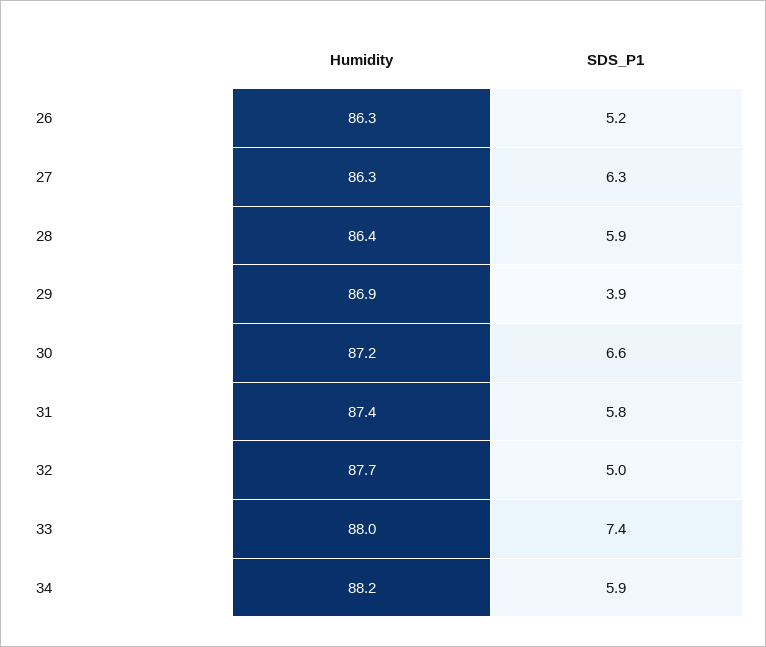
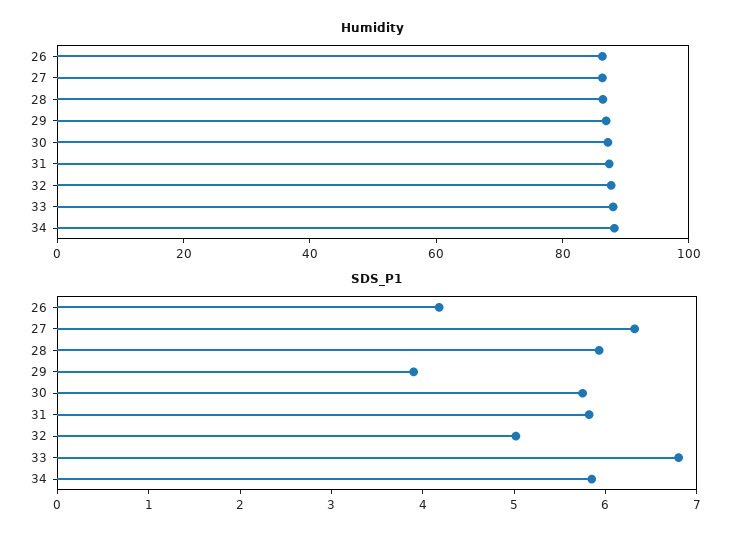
SDS_P1, 26: 5.2 -> 4.2
SDS_P1, 30: 6.6 -> 5.8
SDS_P1, 33: 7.4 -> 6.8

